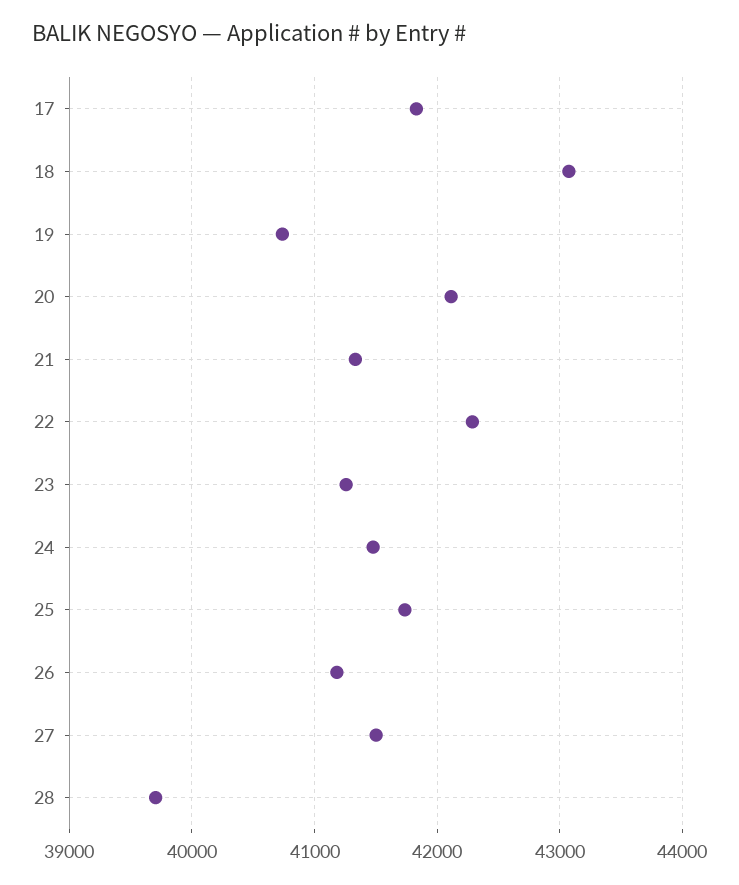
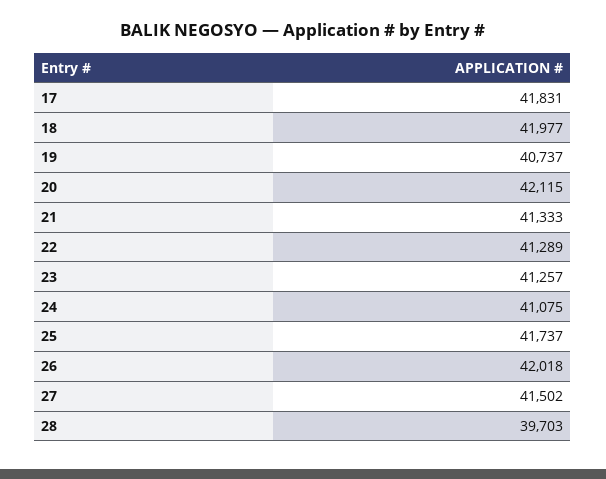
18: 43100 -> 41977
22: 42300 -> 41289
24: 41500 -> 41075
26: 41200 -> 42018

